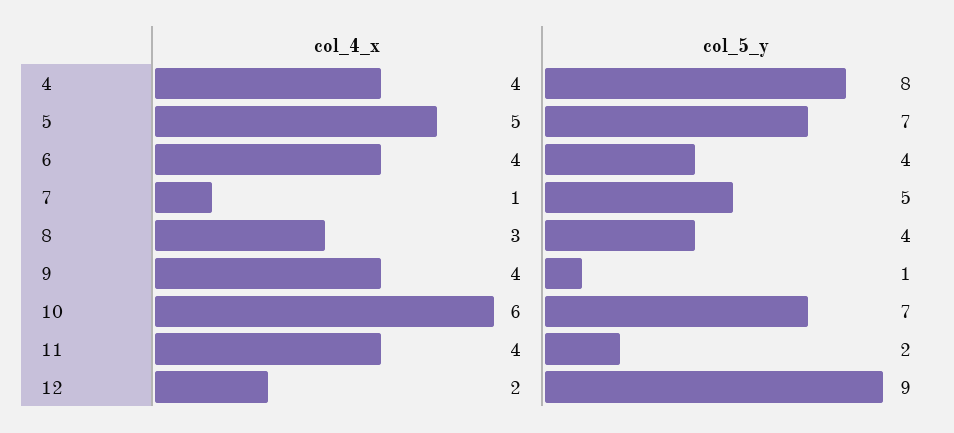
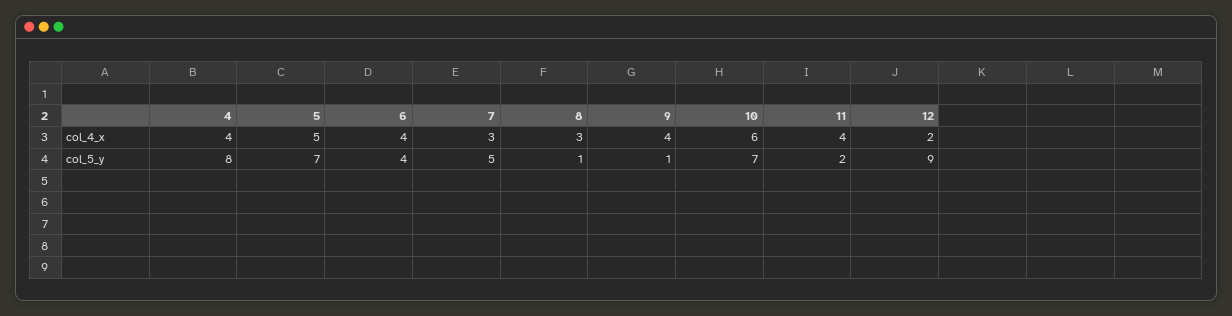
col_4_x, 7: 1 -> 3
col_5_y, 8: 4 -> 1

